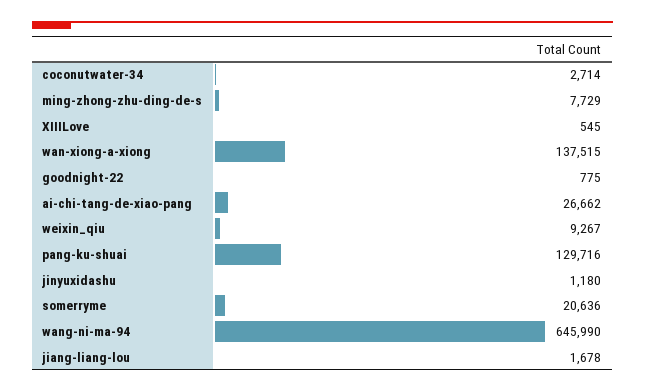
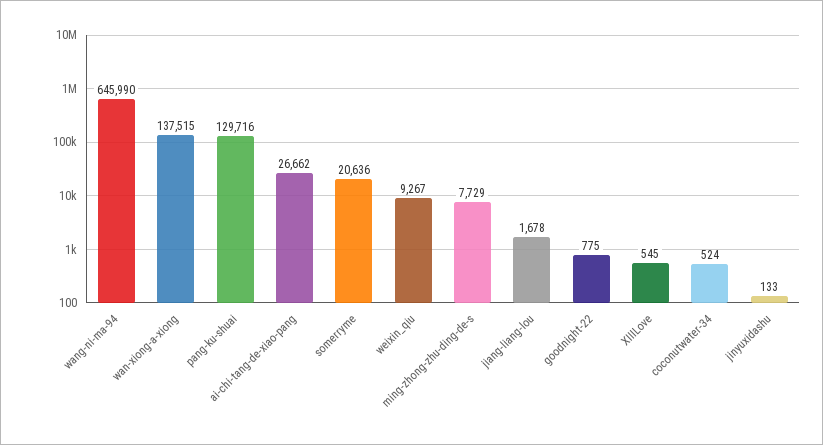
coconutwater-34: 2714 -> 524
jinyuxidashu: 1180 -> 133

